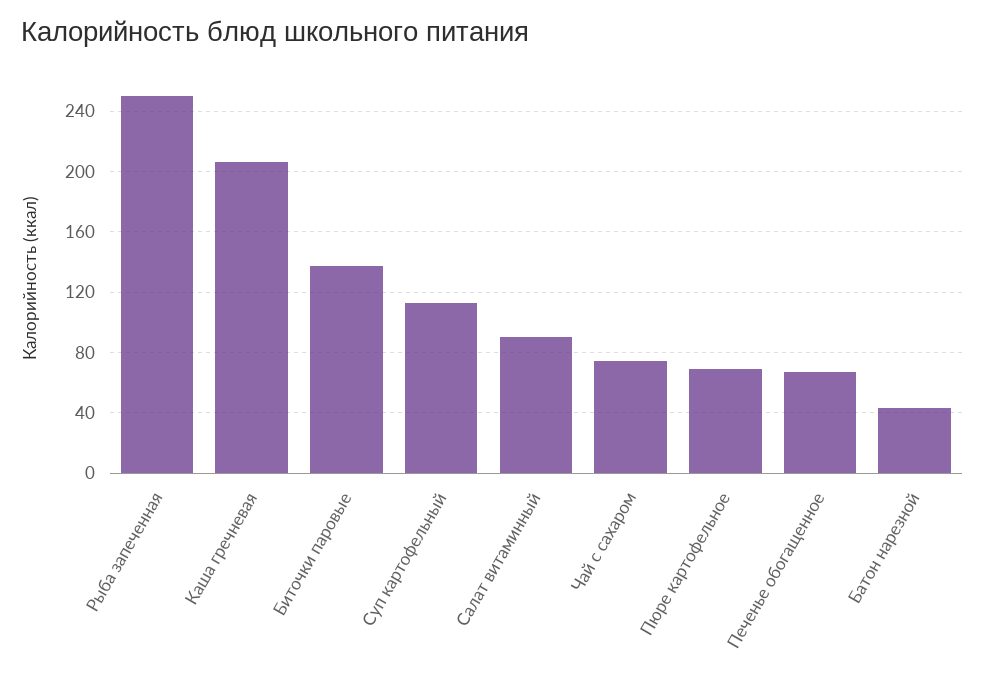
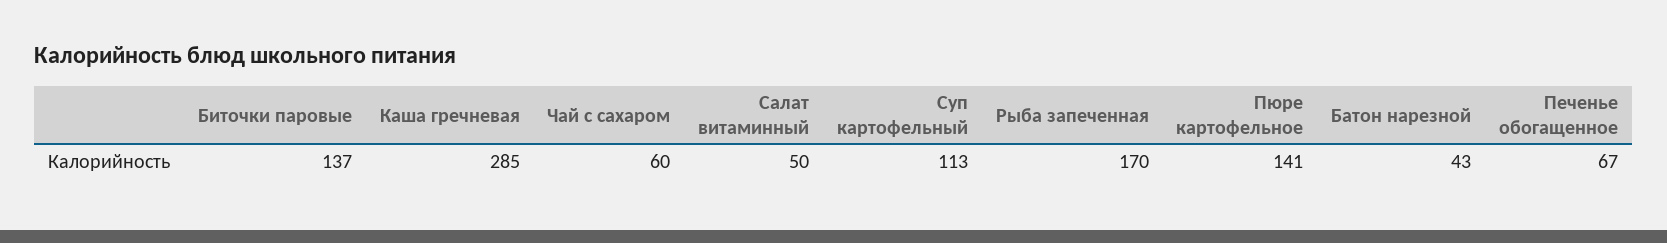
Рыба запеченная: 250 -> 170
Каша гречневая: 205 -> 285
Салат витаминный: 90 -> 50
Чай с сахаром: 75 -> 60
Пюре картофельное: 70 -> 141

